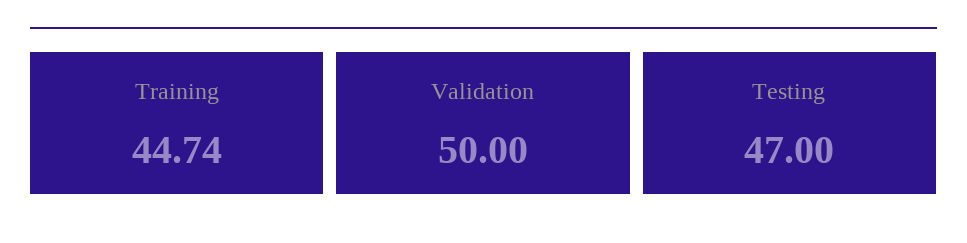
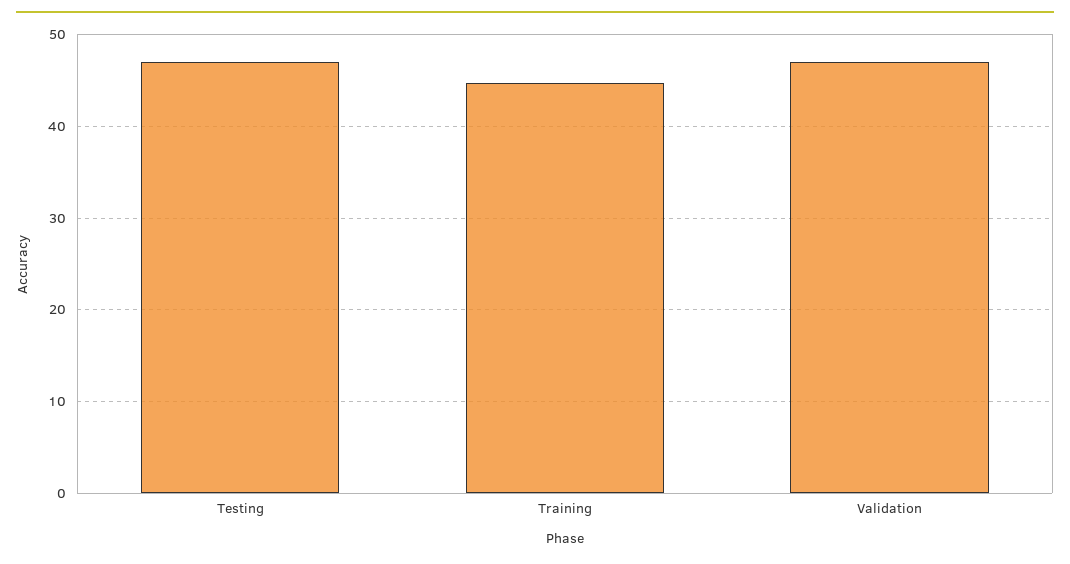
Validation: 50 -> 47

